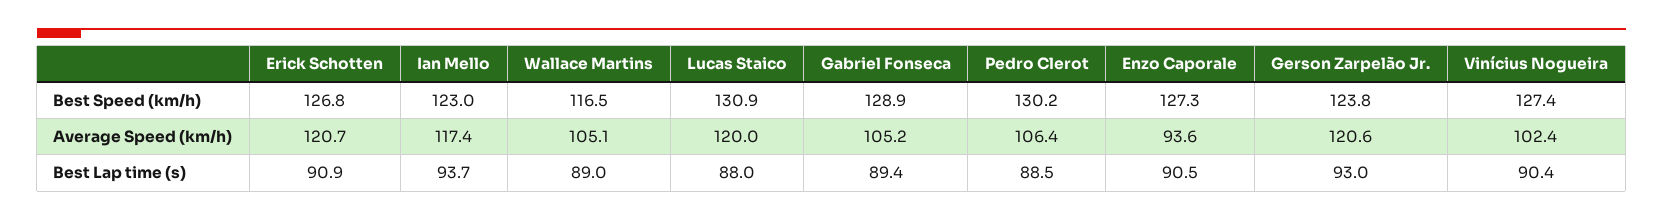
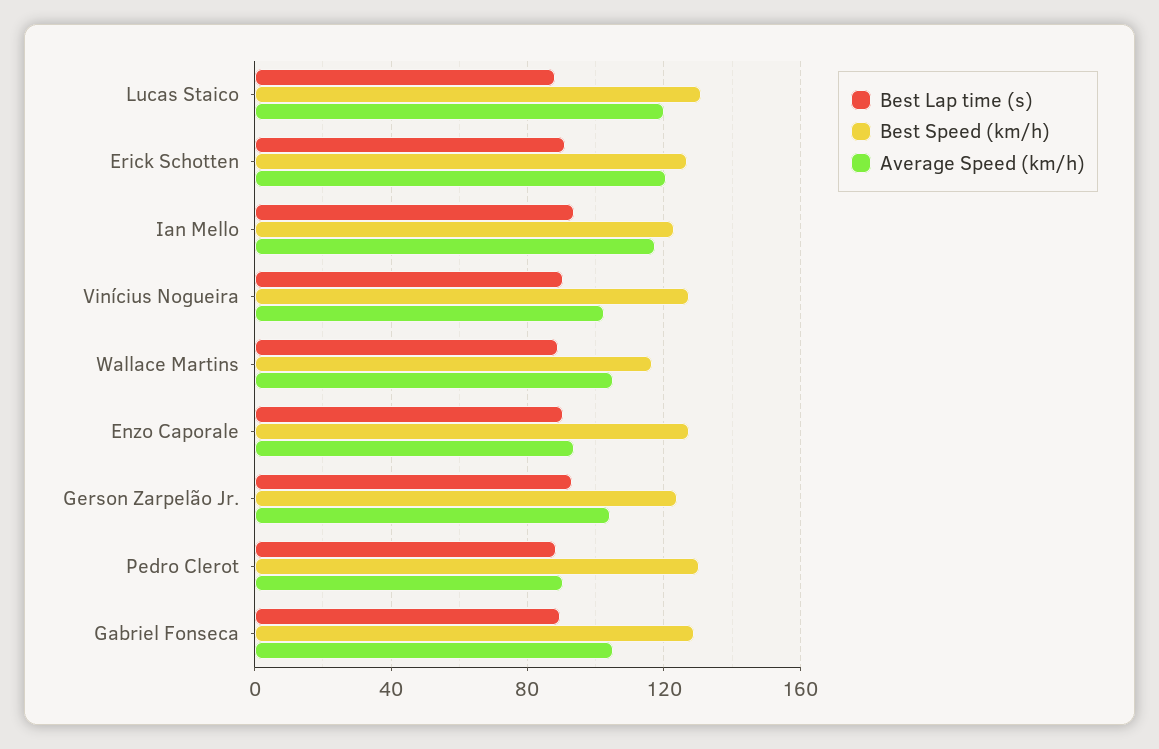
Average Speed (km/h), Pedro Clerot: 106.4 -> 90
Average Speed (km/h), Gerson Zarpelão Jr.: 120.6 -> 105

